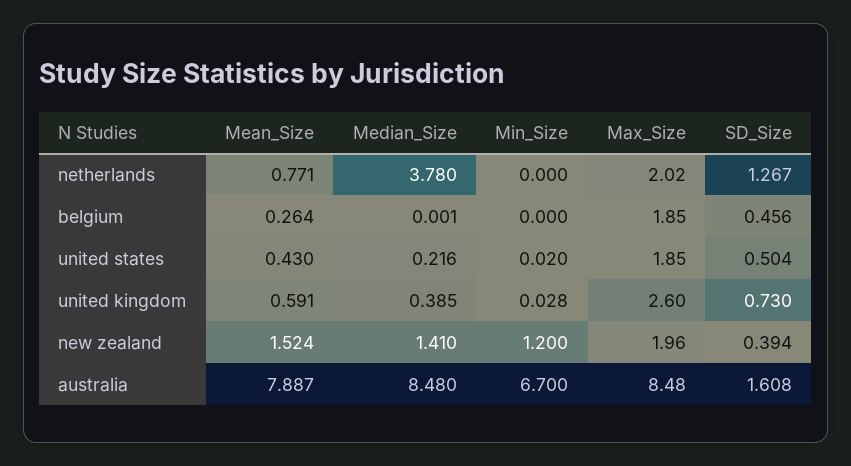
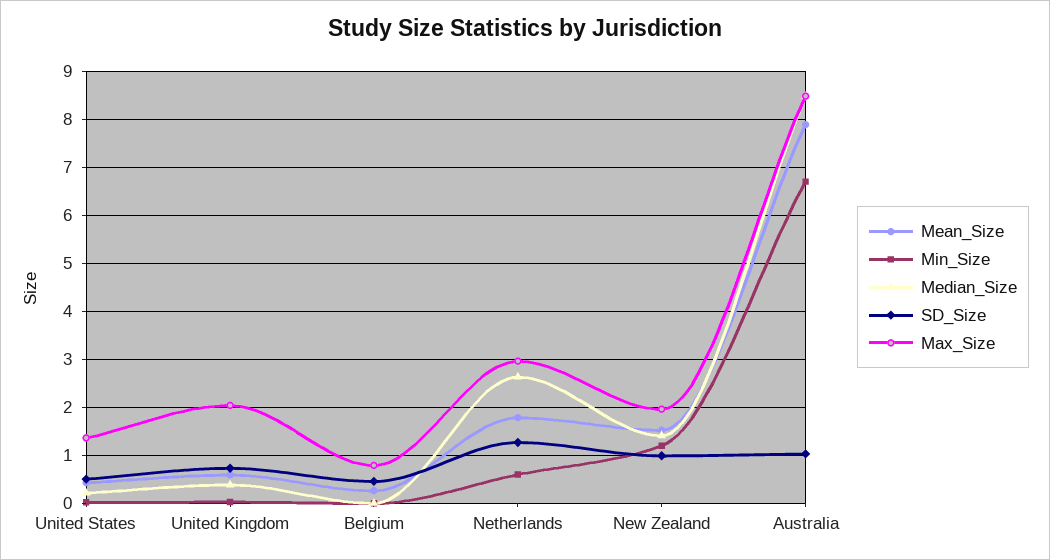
Mean_Size, netherlands: 0.771 -> 1.8
Median_Size, netherlands: 3.78 -> 2.6
Min_Size, netherlands: 0 -> 0.6
Max_Size, netherlands: 2.02 -> 3
Max_Size, belgium: 1.85 -> 0.8
Max_Size, united states: 1.85 -> 1.4
Max_Size, united kingdom: 2.6 -> 2
SD_Size, new zealand: 0.394 -> 1
SD_Size, australia: 1.608 -> 1

